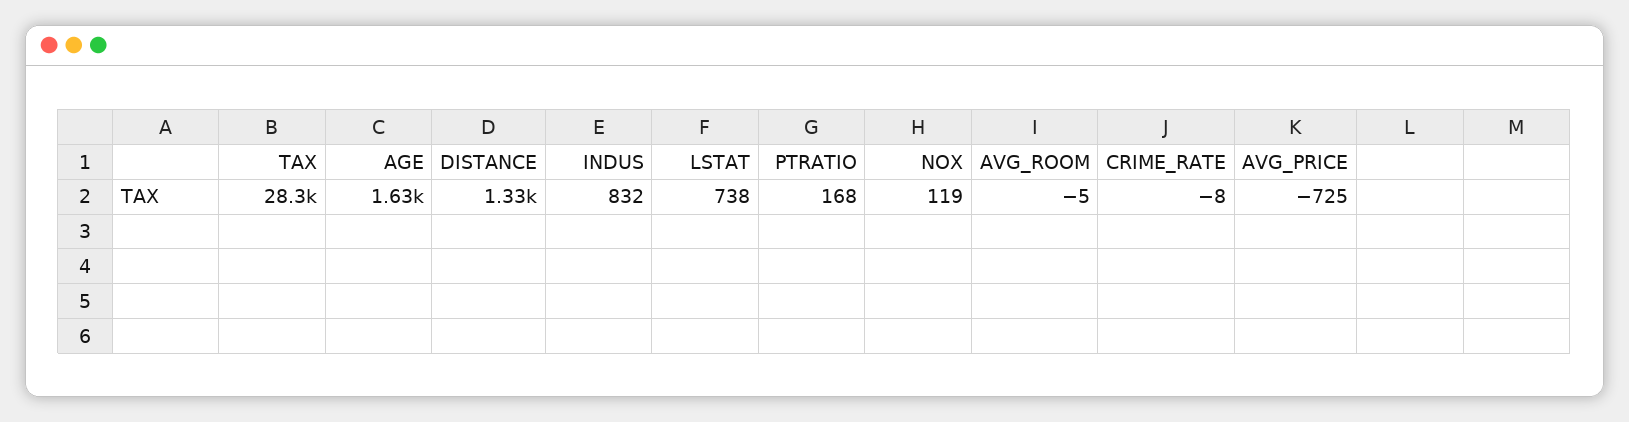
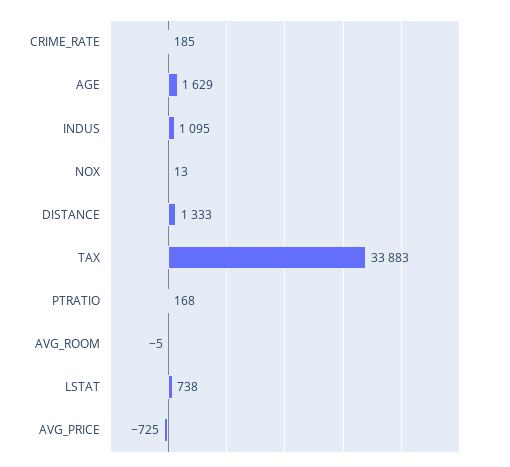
TAX: 28300 -> 33883
INDUS: 832 -> 1095
NOX: 119 -> 13
CRIME_RATE: -8 -> 185

